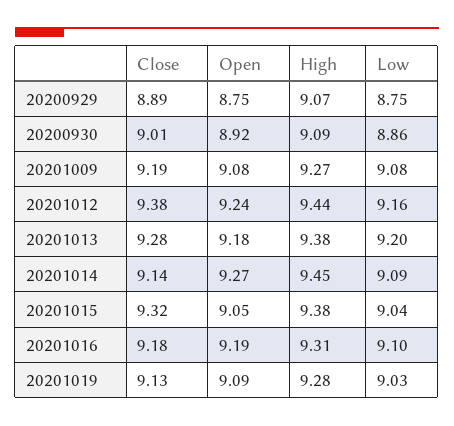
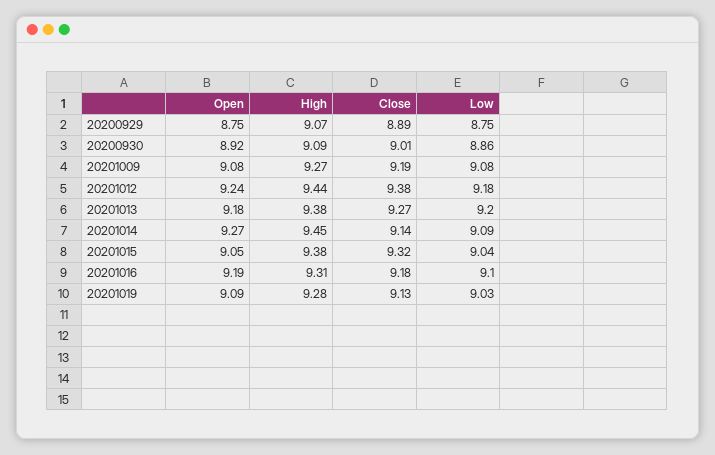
Low, 20201012: 9.16 -> 9.18
Close, 20201013: 9.28 -> 9.27

